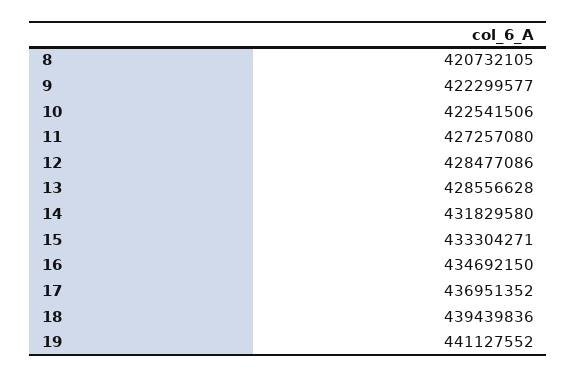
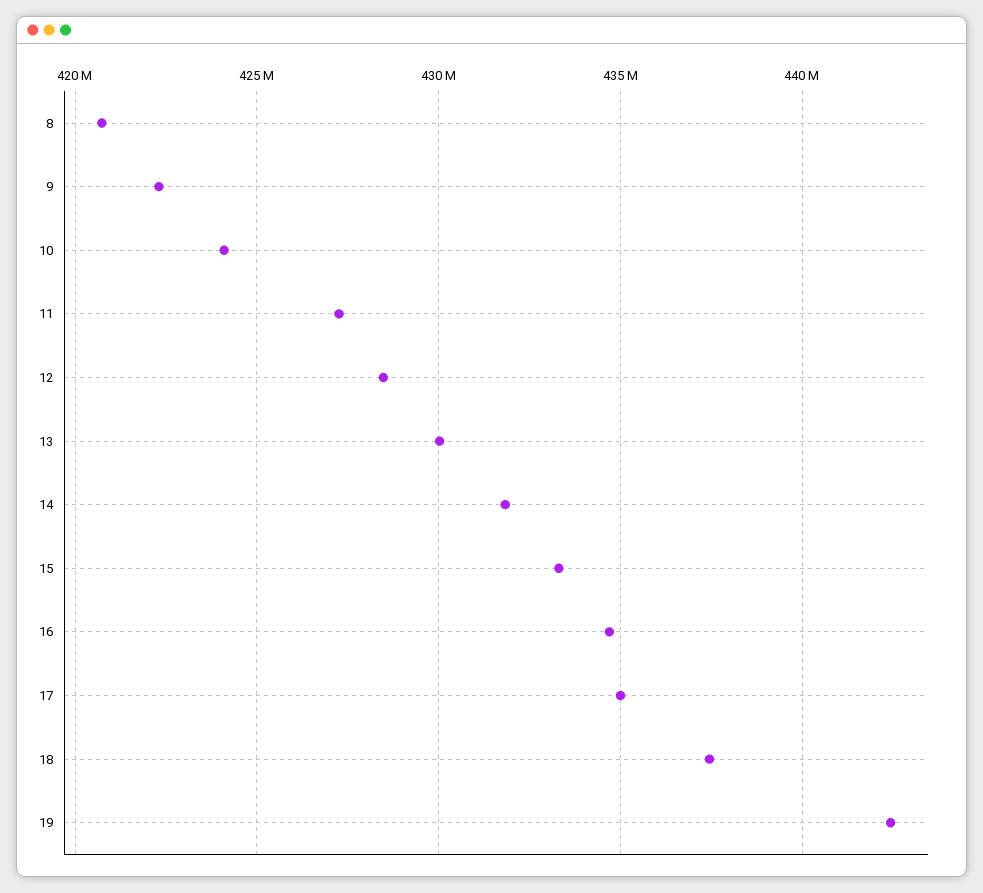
10: 422541506 -> 424000000
13: 428556628 -> 430000000
17: 436951352 -> 435000000
18: 439439836 -> 437500000
19: 441127552 -> 442500000

